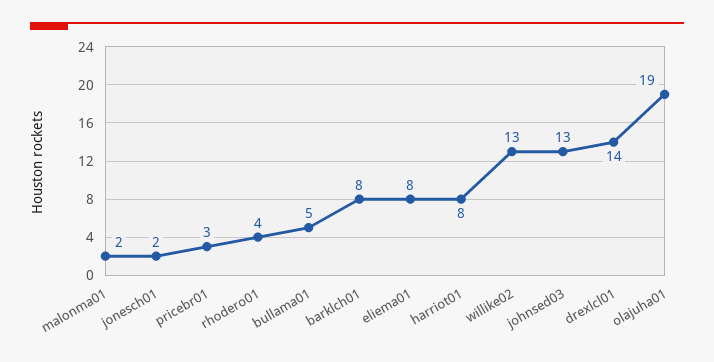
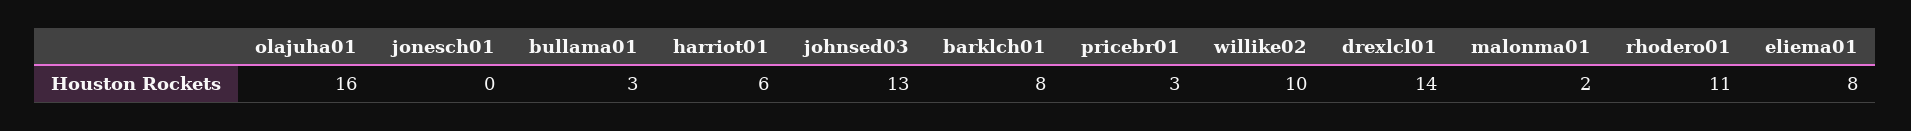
jonesch01: 2 -> 0
rhodero01: 4 -> 11
bullama01: 5 -> 3
harriot01: 8 -> 6
willike02: 13 -> 10
olajuha01: 19 -> 16

